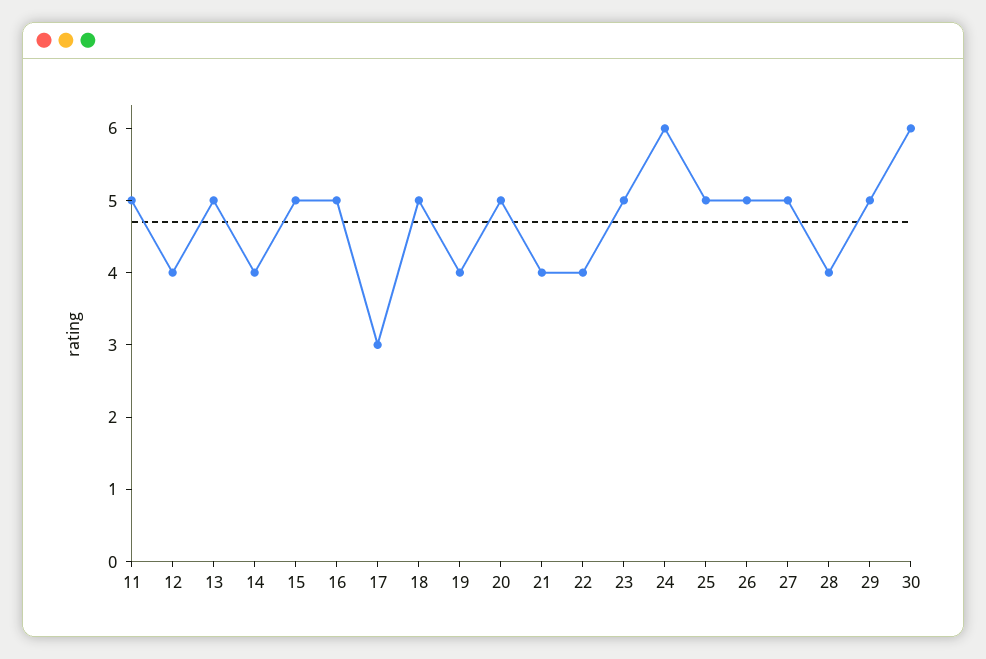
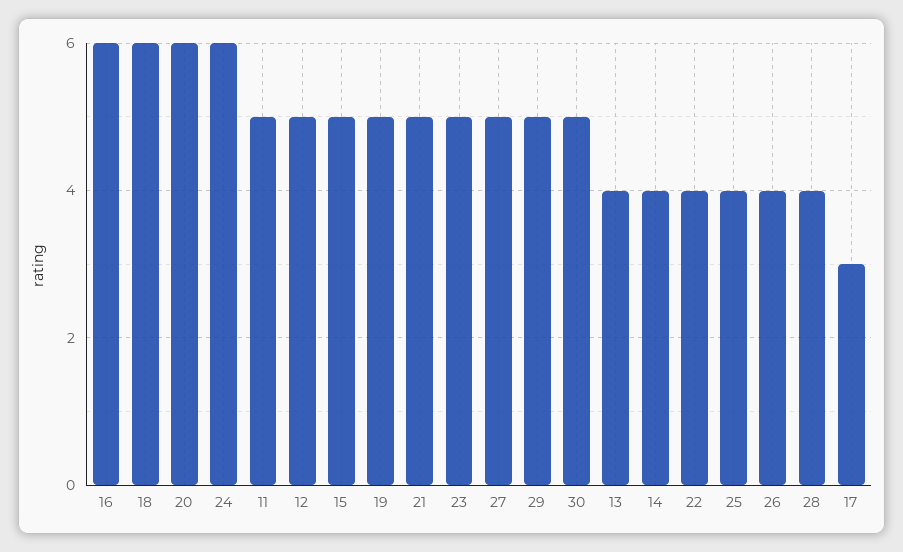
12: 4 -> 5
13: 5 -> 4
16: 5 -> 6
18: 5 -> 6
19: 4 -> 5
20: 5 -> 6
21: 4 -> 5
25: 5 -> 4
26: 5 -> 4
30: 6 -> 5

